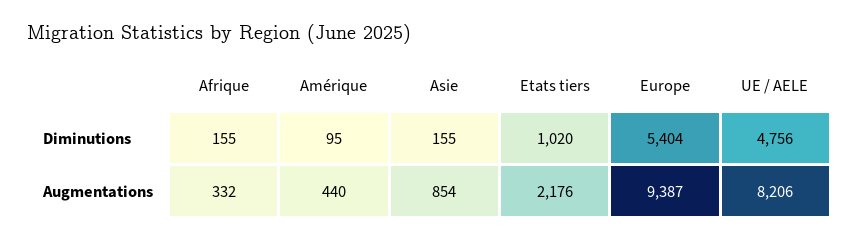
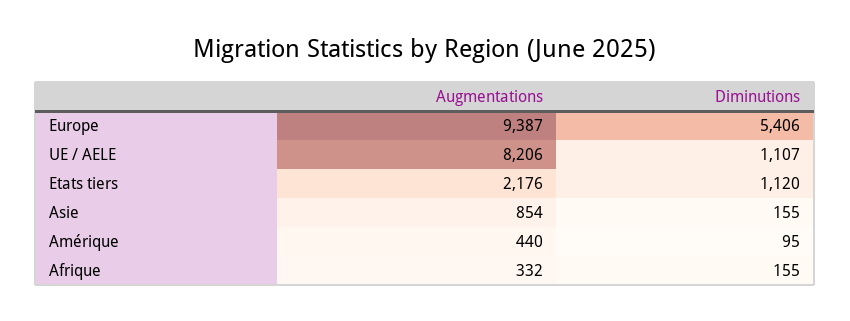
Etats tiers, Diminutions: 1020 -> 1120
Europe, Diminutions: 5404 -> 5406
UE / AELE, Diminutions: 4756 -> 1107

